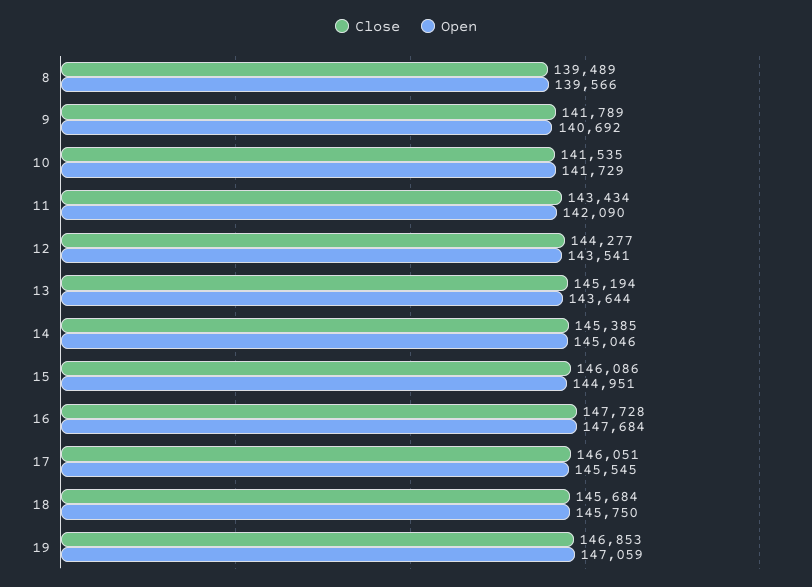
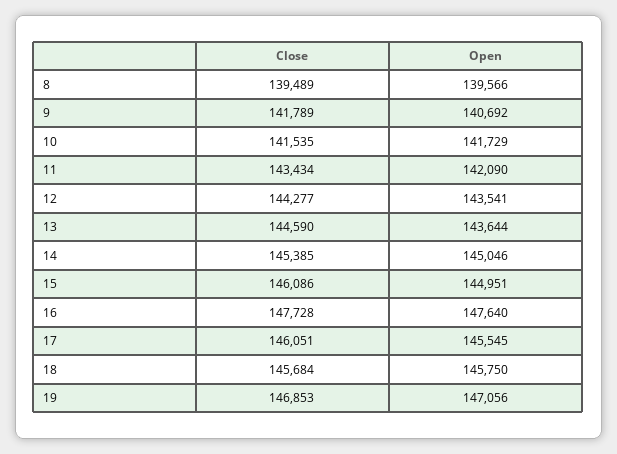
Close, 13: 145194 -> 144590
Open, 16: 147684 -> 147640
Open, 19: 147059 -> 147056

